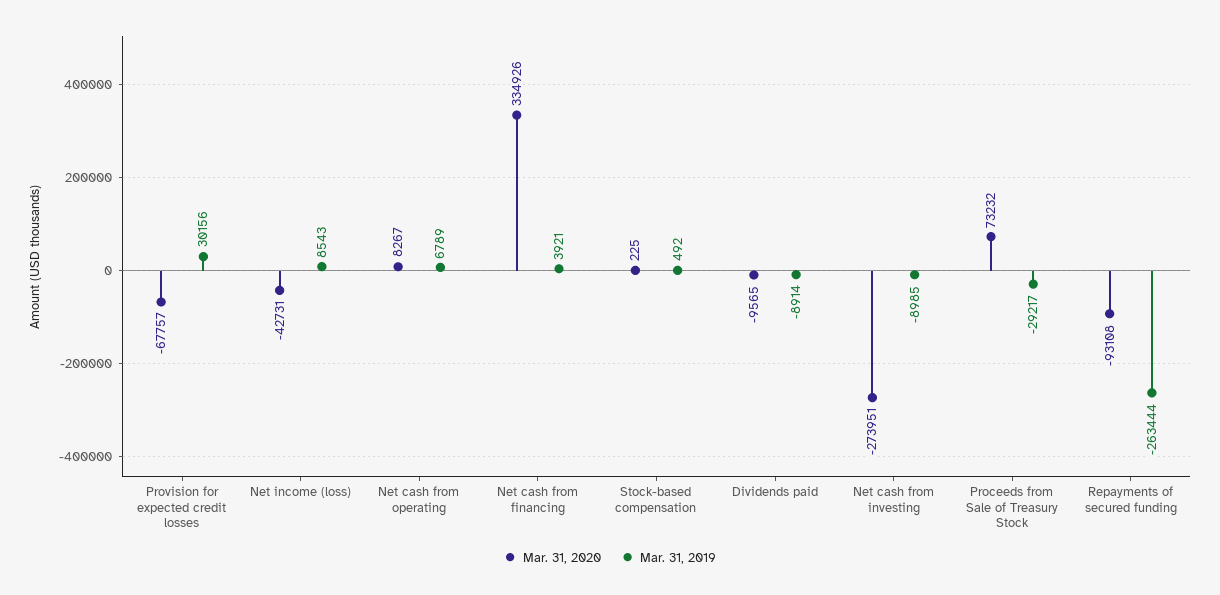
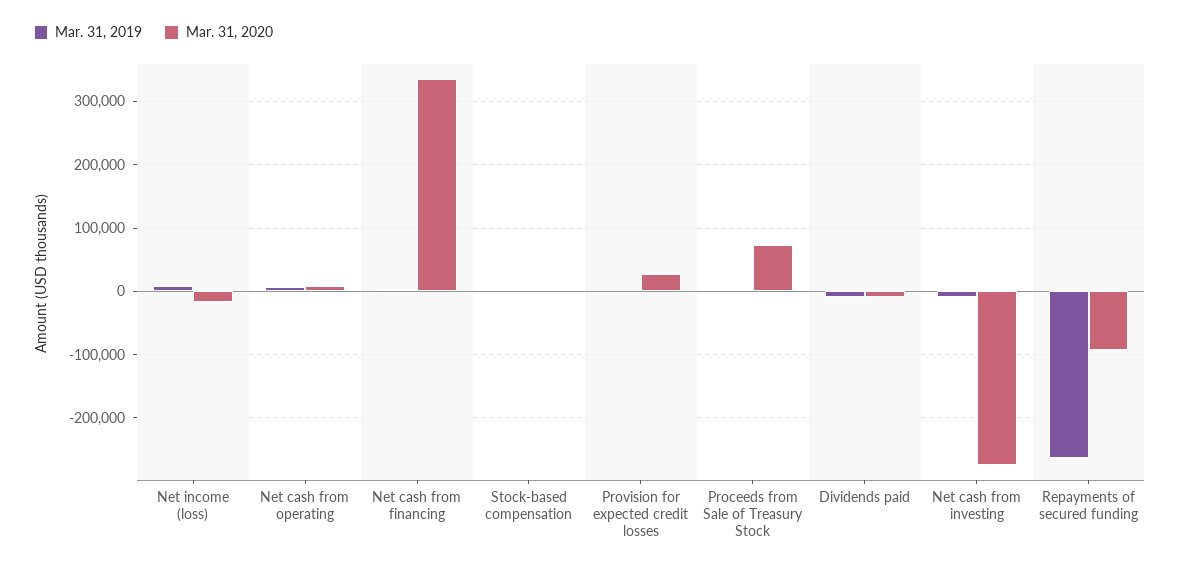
Mar. 31, 2020, Provision for expected credit losses: -67757 -> 30000
Mar. 31, 2019, Provision for expected credit losses: 30156 -> 0
Mar. 31, 2020, Net income (loss): -42731 -> -20000
Mar. 31, 2019, Proceeds from Sale of Treasury Stock: -29217 -> 0

